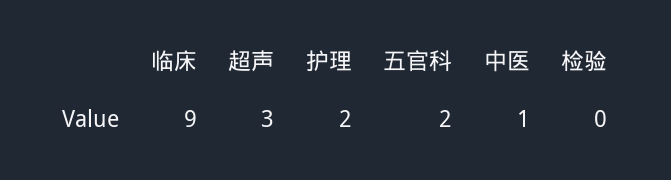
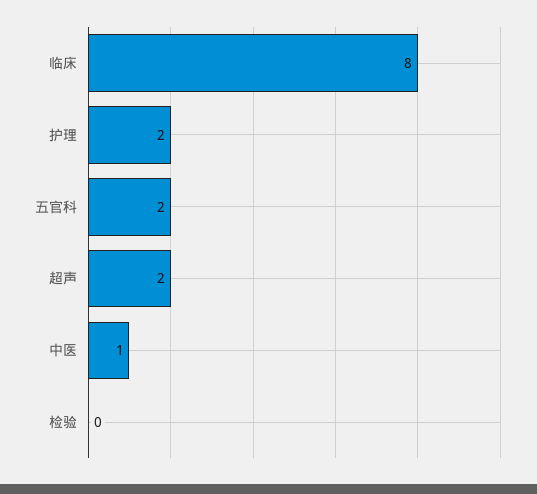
临床: 9 -> 8
超声: 3 -> 2

